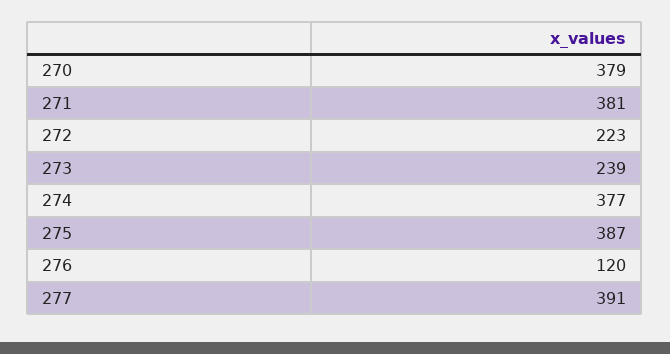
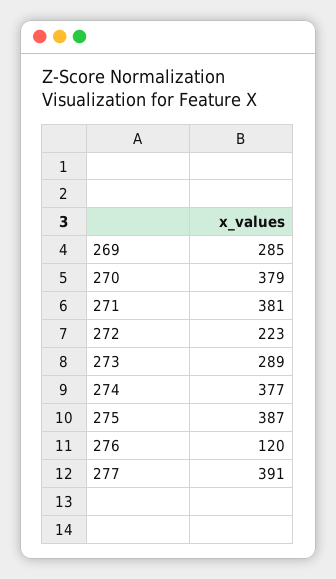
273: 239 -> 289
269: none -> 285

